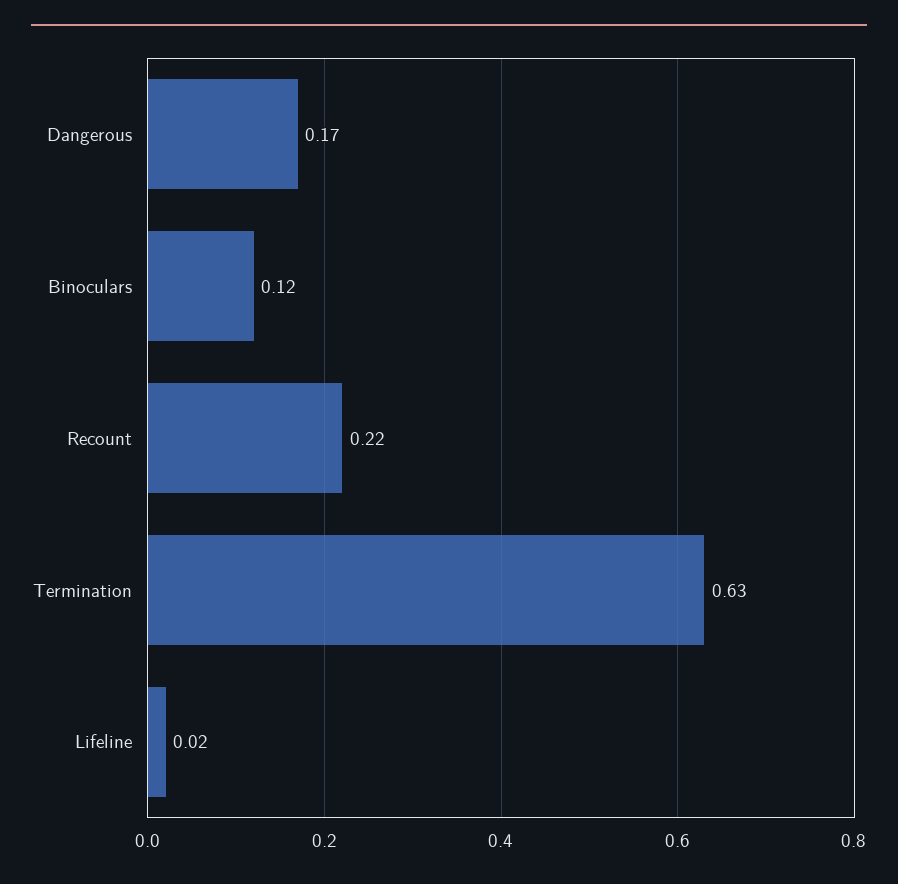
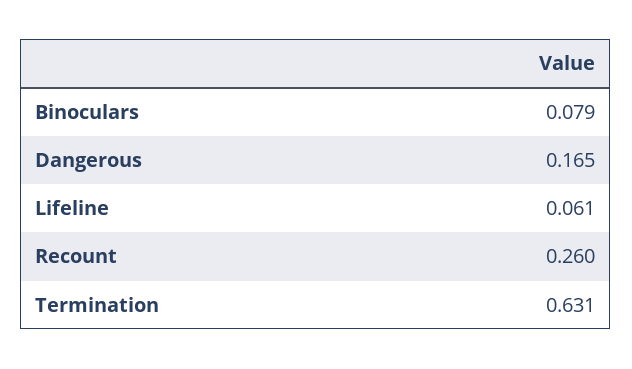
Binoculars: 0.12 -> 0.079
Recount: 0.22 -> 0.26
Lifeline: 0.02 -> 0.061

